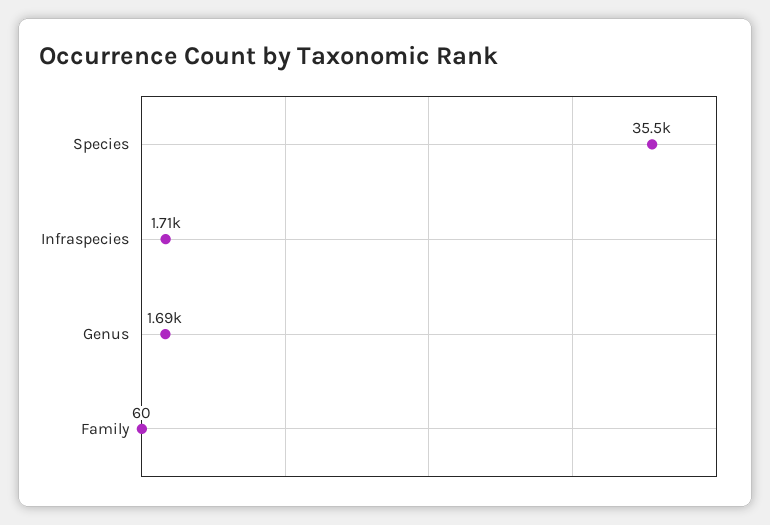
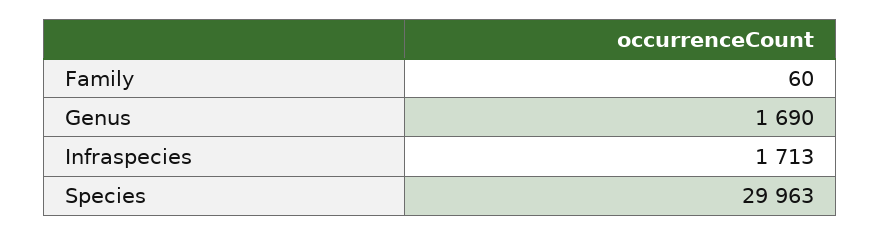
Species: 35500 -> 29963

